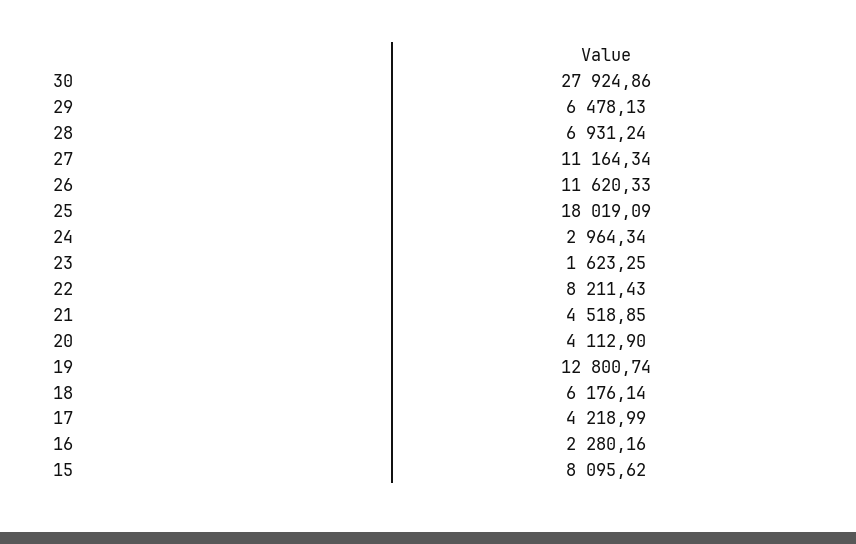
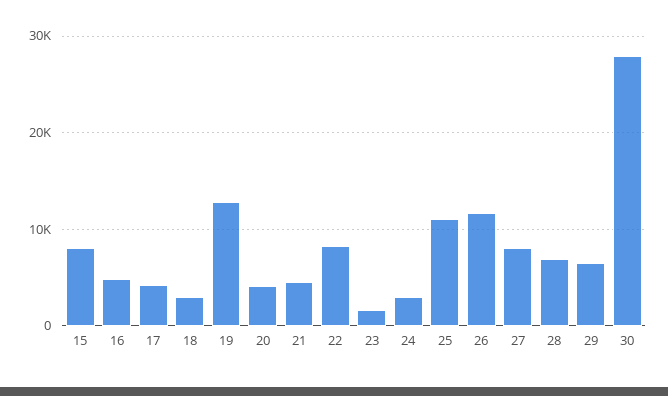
27: 11164.34 -> 8000
25: 18019.09 -> 11000
18: 6176.14 -> 3000
16: 2280.16 -> 5000

